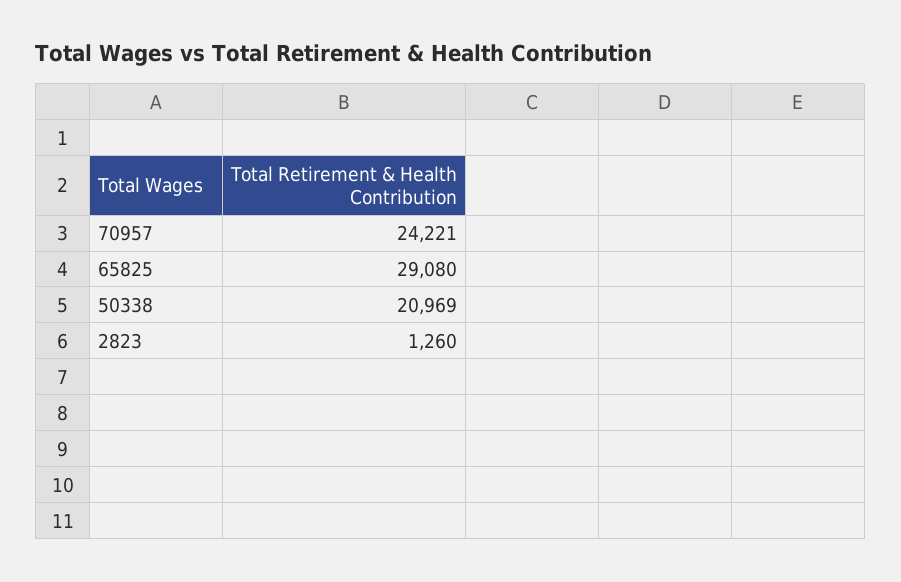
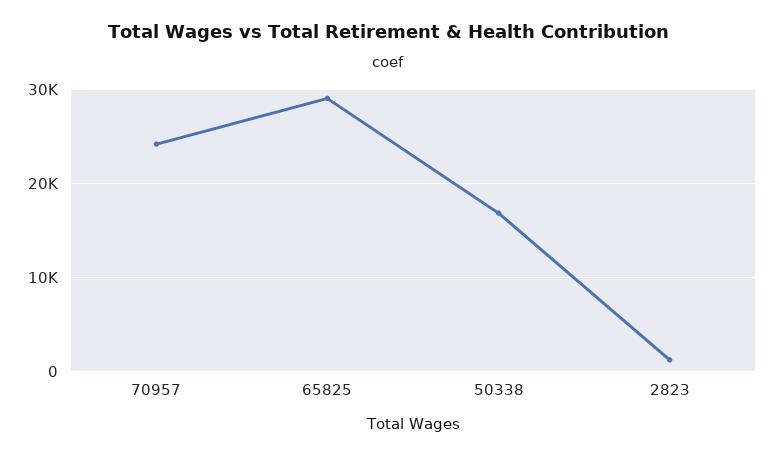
50338: 20969 -> 17000

